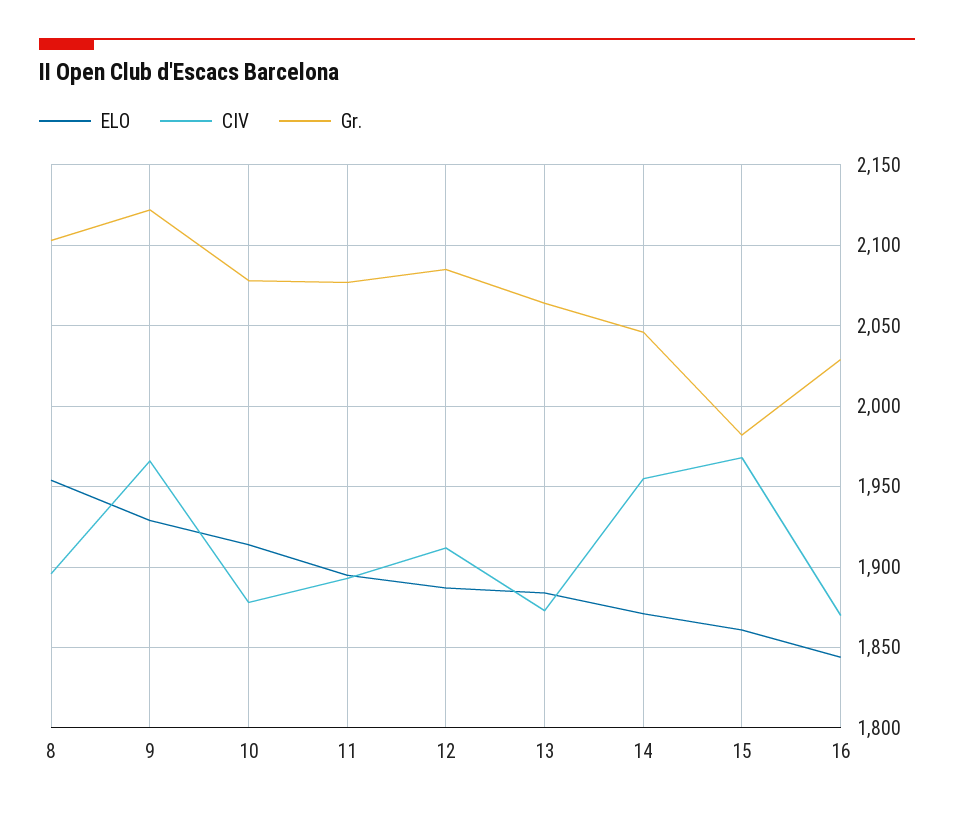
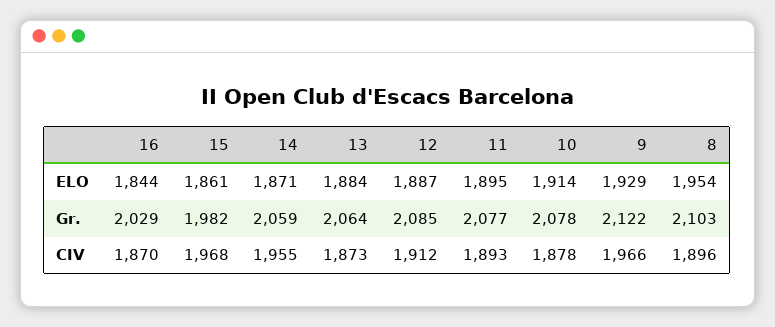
Gr., 14: 2045 -> 2059

